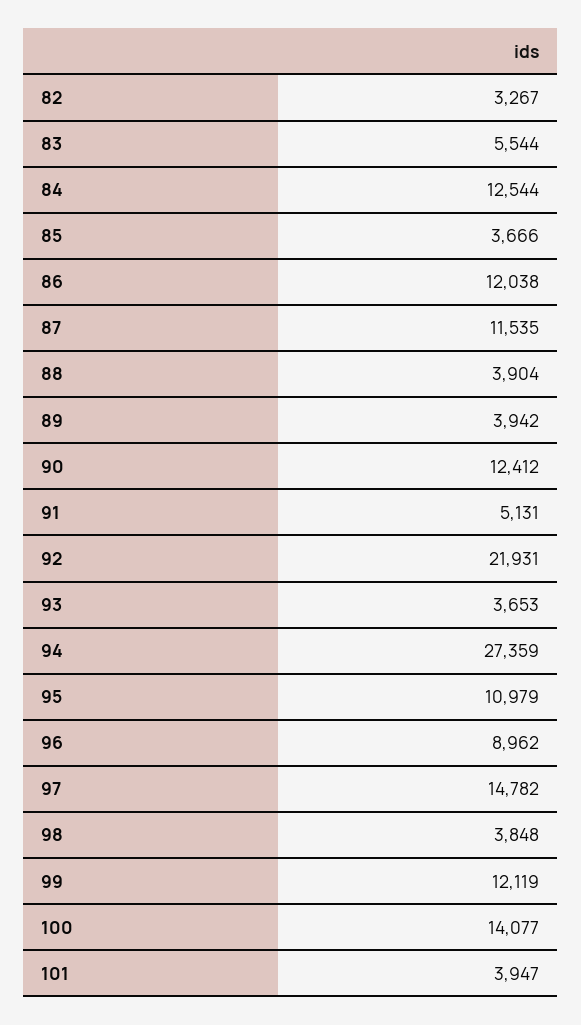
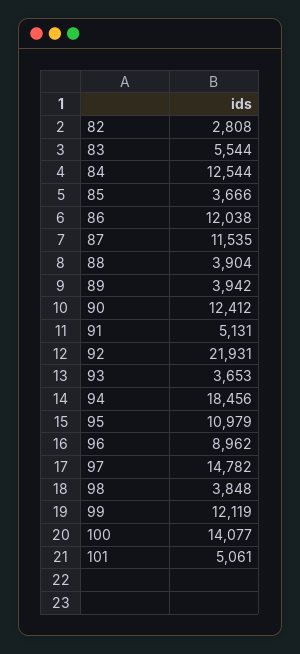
82: 3267 -> 2808
94: 27359 -> 18456
101: 3947 -> 5061

